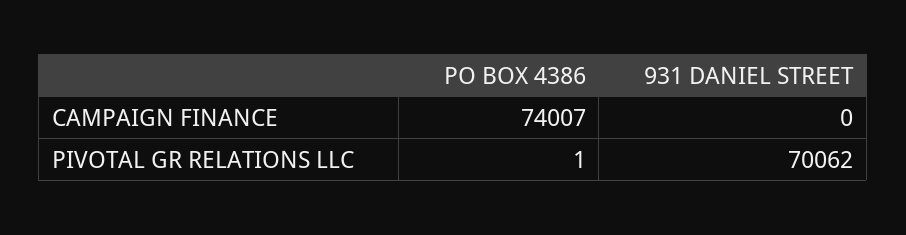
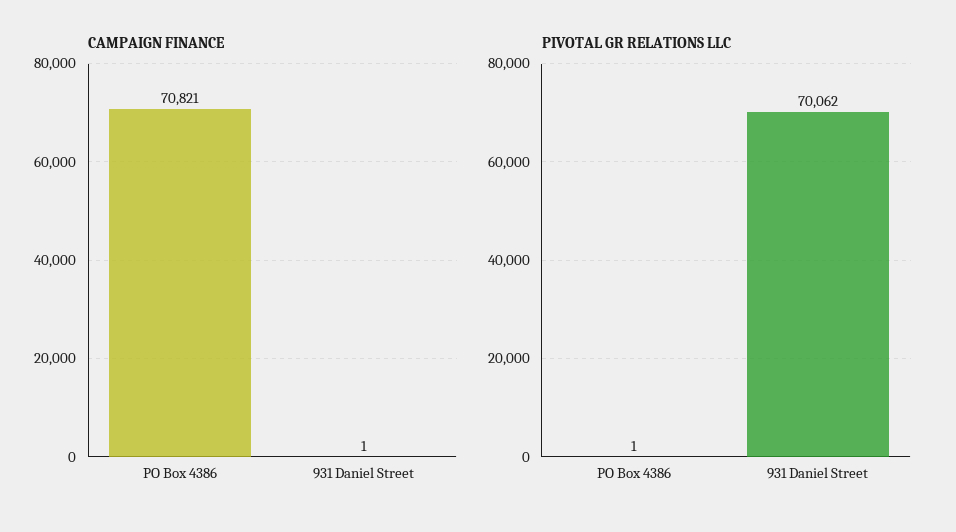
CAMPAIGN FINANCE, PO BOX 4386: 74007 -> 70821
CAMPAIGN FINANCE, 931 DANIEL STREET: 0 -> 1

